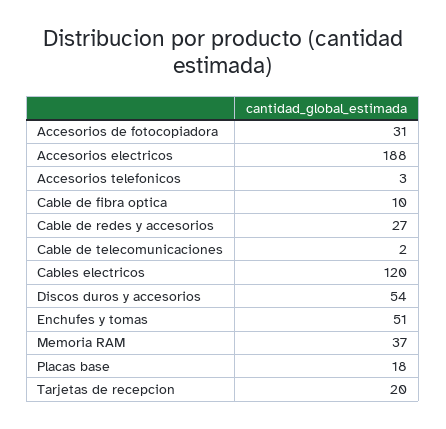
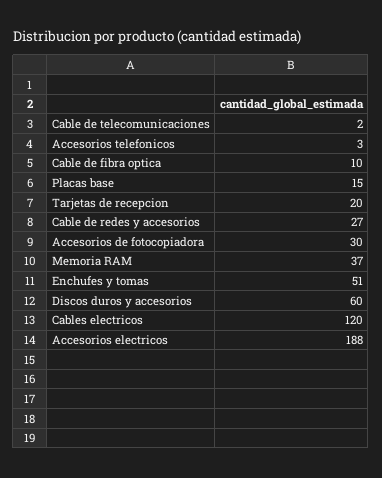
Accesorios de fotocopiadora: 31 -> 30
Discos duros y accesorios: 54 -> 60
Placas base: 18 -> 15

